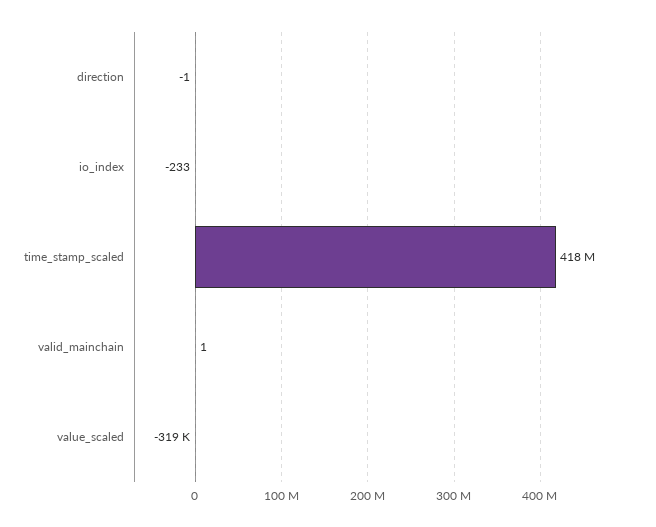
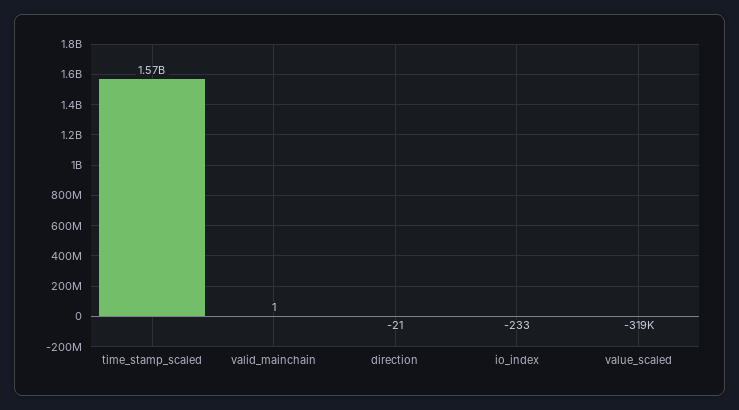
direction: -1 -> -21
time_stamp_scaled: 418000000 -> 1570000000

